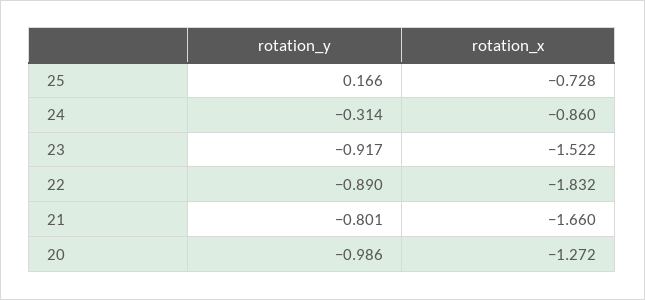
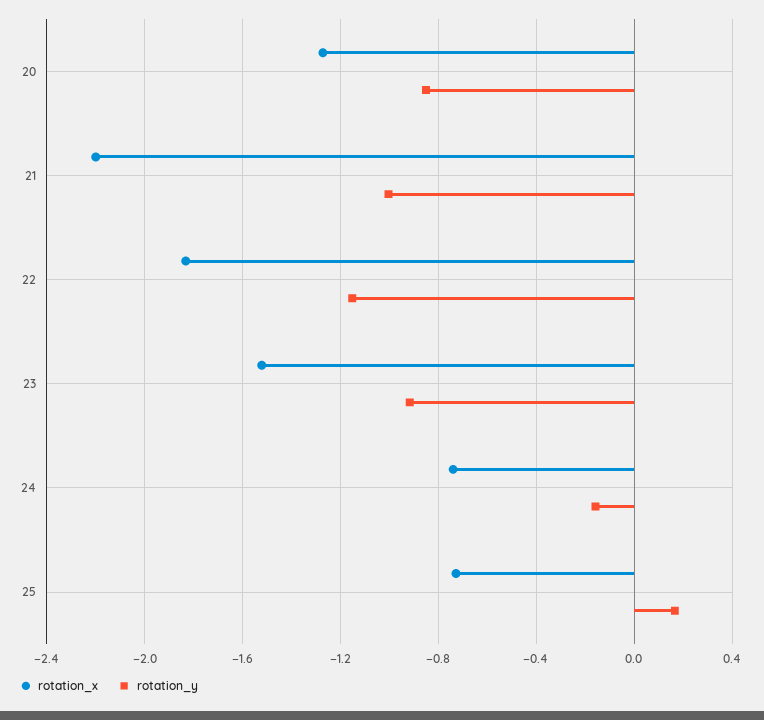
rotation_y, 24: -0.314 -> -0.15
rotation_x, 24: -0.86 -> -0.75
rotation_y, 22: -0.89 -> -1.15
rotation_y, 21: -0.801 -> -1
rotation_x, 21: -1.66 -> -2.2
rotation_y, 20: -0.986 -> -0.85

